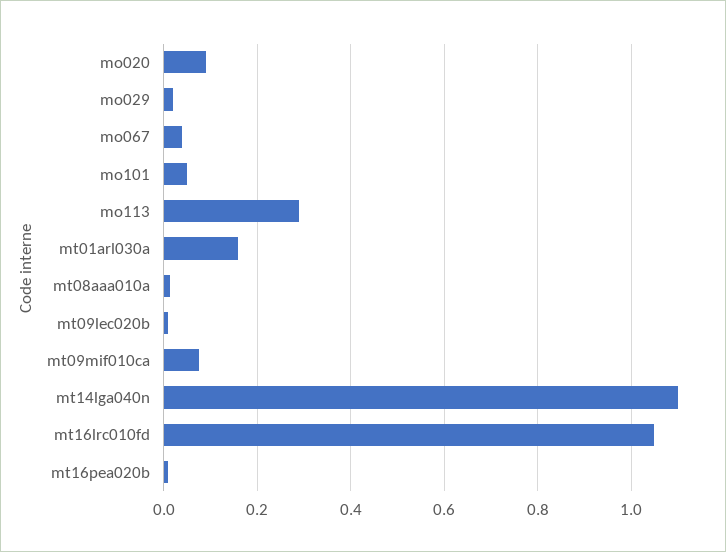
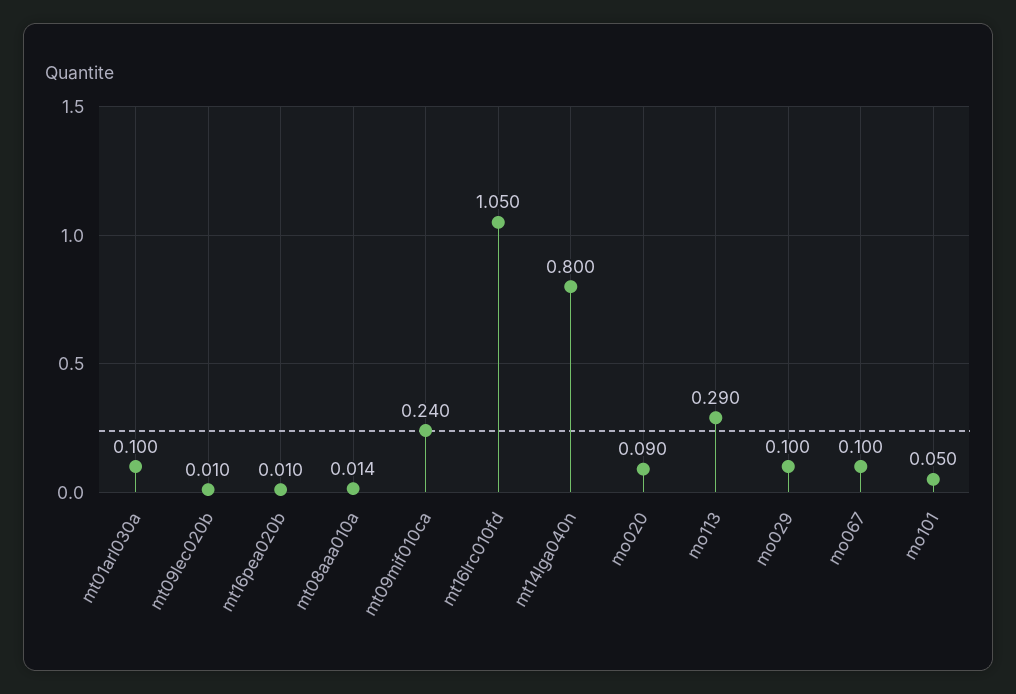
mo029: 0.02 -> 0.1
mo067: 0.04 -> 0.1
mt01arl030a: 0.16 -> 0.1
mt09mif010ca: 0.08 -> 0.24
mt14lga040n: 1.1 -> 0.8

